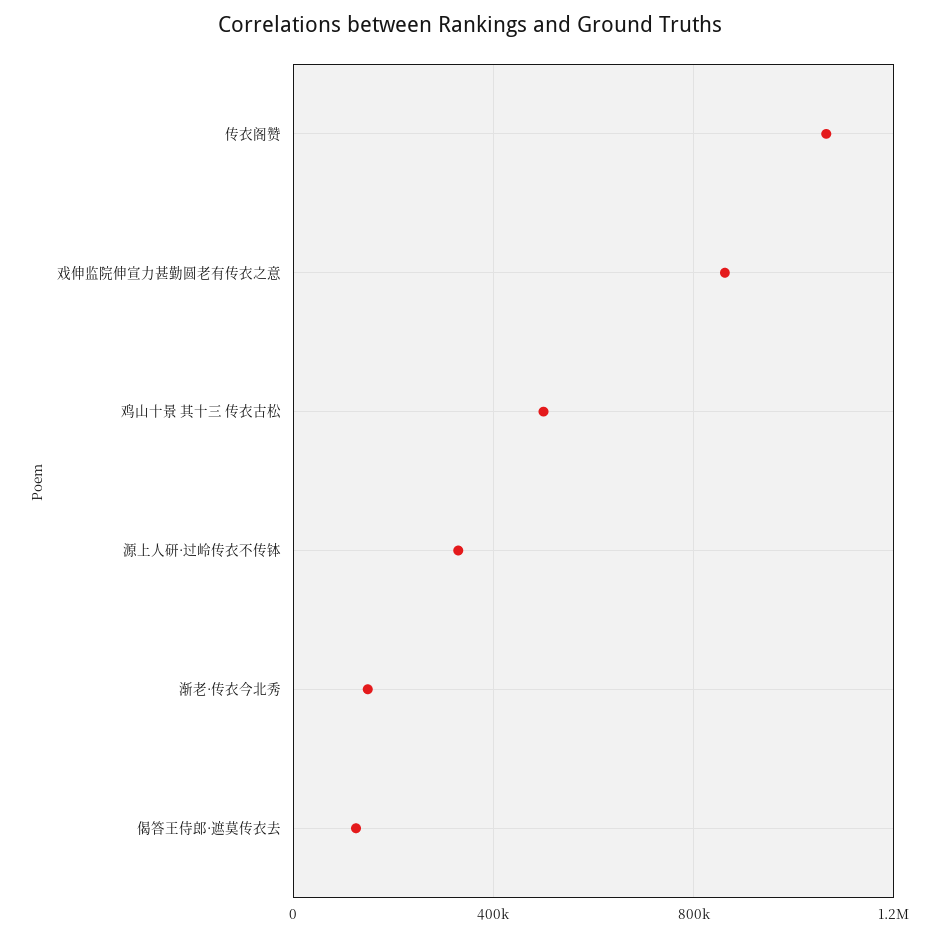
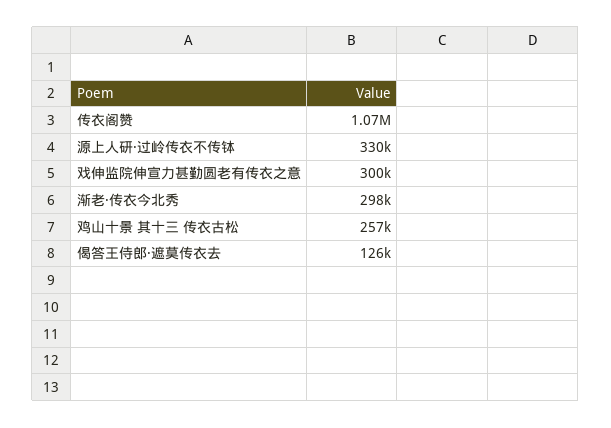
戏伸监院伸宣力甚勤圆老有传衣之意: 850000 -> 300000
鸡山十景 其十三 传衣古松: 500000 -> 257000
渐老·传衣今北秀: 150000 -> 298000

